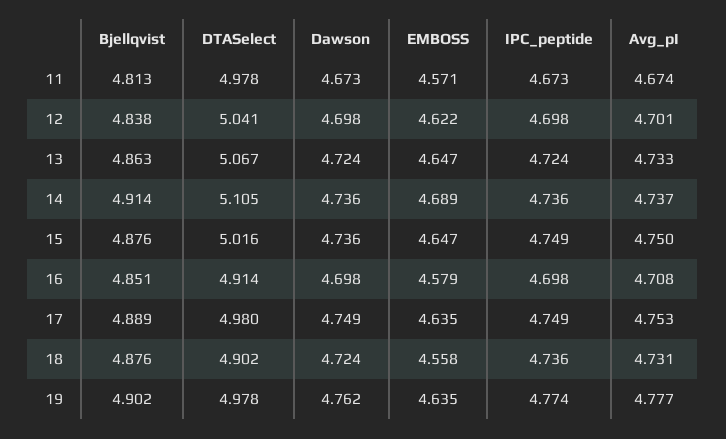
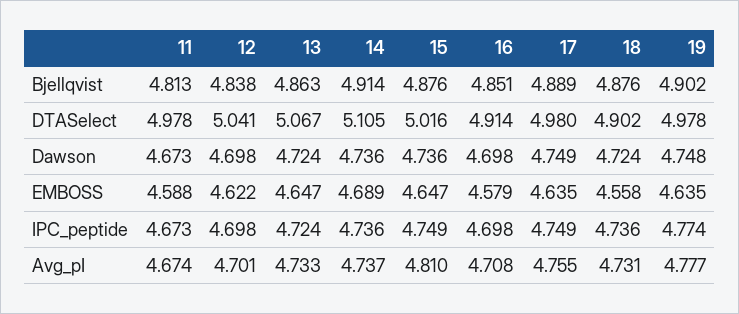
EMBOSS, 11: 4.571 -> 4.588
Avg_pI, 15: 4.75 -> 4.81
Avg_pI, 17: 4.753 -> 4.755
Dawson, 19: 4.762 -> 4.748

